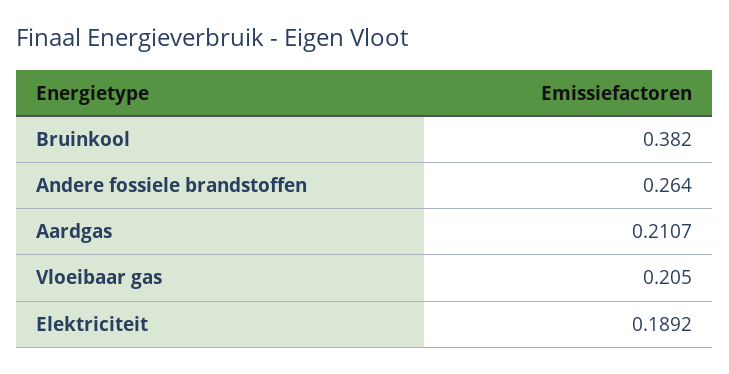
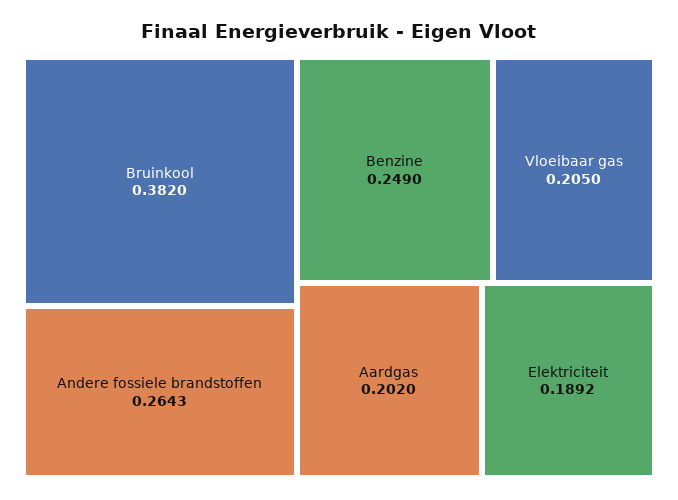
Andere fossiele brandstoffen: 0.264 -> 0.2643
Aardgas: 0.2107 -> 0.202
Benzine: none -> 0.249

